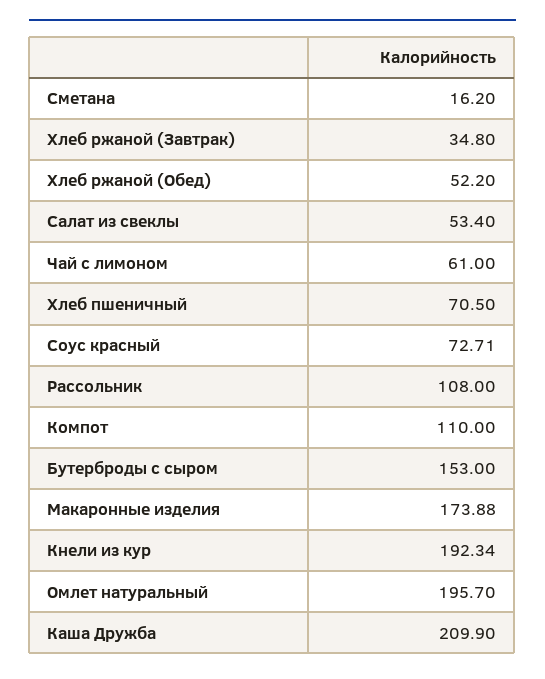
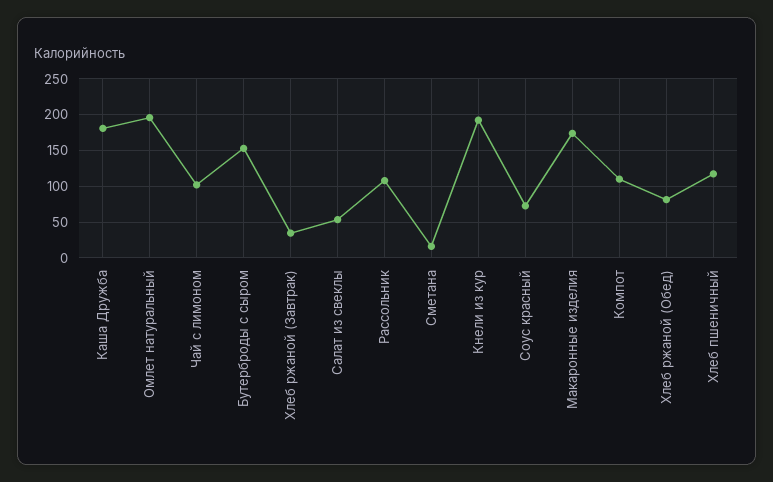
Хлеб ржаной (Обед): 52.2 -> 80
Чай с лимоном: 61 -> 100
Хлеб пшеничный: 70.5 -> 120
Каша Дружба: 209.9 -> 180

